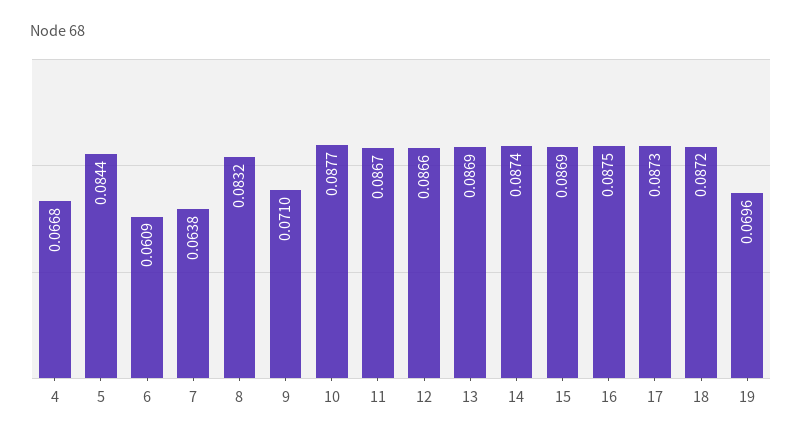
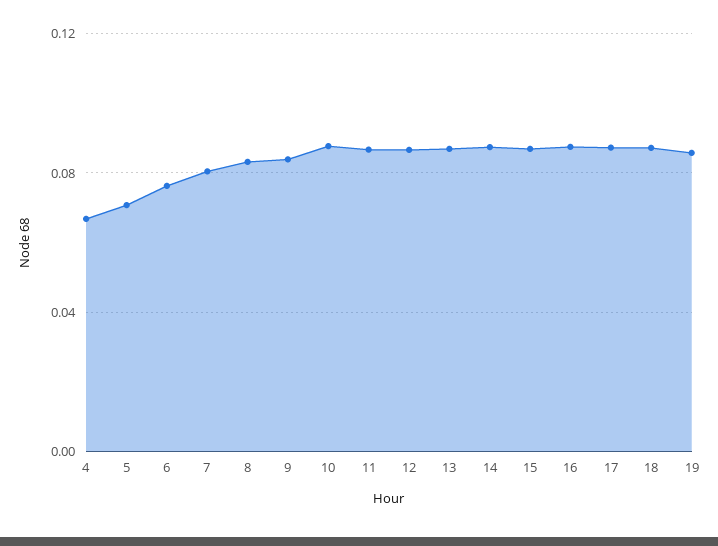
5: 0.0844 -> 0.07
6: 0.0609 -> 0.075
7: 0.0638 -> 0.08
9: 0.071 -> 0.085
19: 0.0696 -> 0.085

